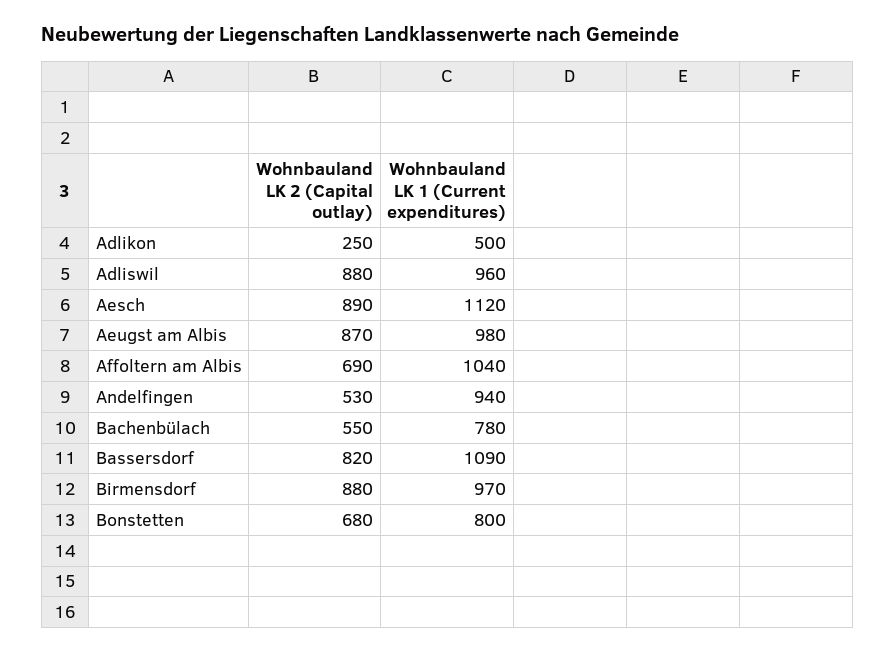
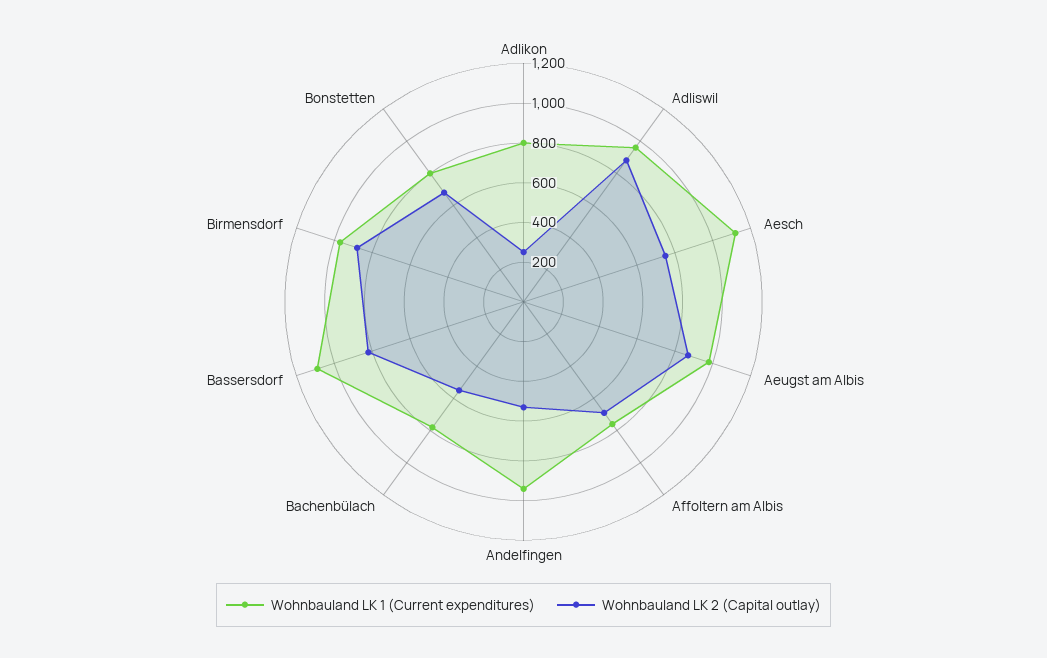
Wohnbauland LK 1 (Current expenditures), Adlikon: 500 -> 800
Wohnbauland LK 2 (Capital outlay), Aesch: 890 -> 750
Wohnbauland LK 1 (Current expenditures), Affoltern am Albis: 1040 -> 750

